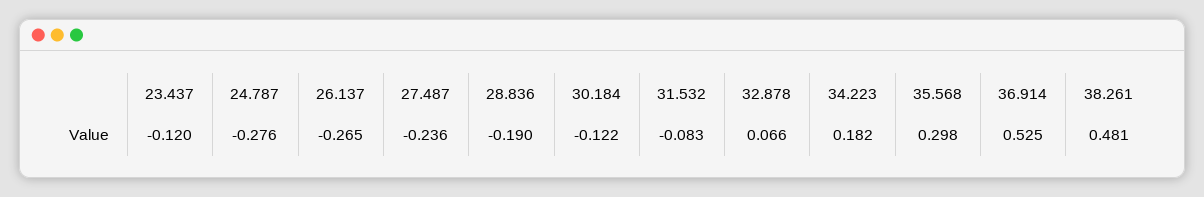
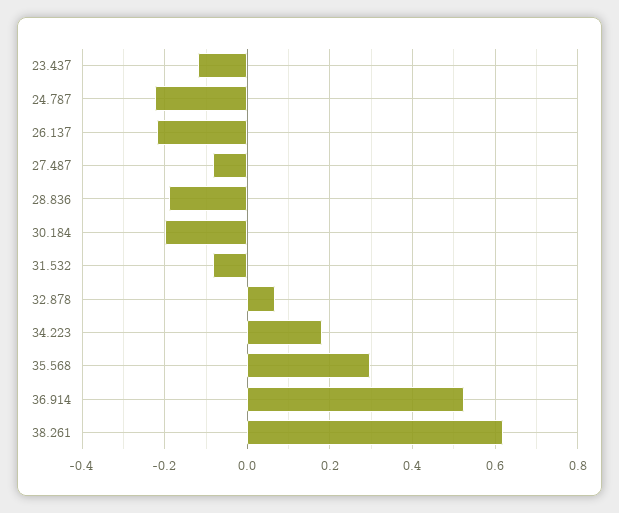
24.787: -0.276 -> -0.22
26.137: -0.265 -> -0.22
27.487: -0.236 -> -0.08
30.184: -0.122 -> -0.2
38.261: 0.481 -> 0.62

